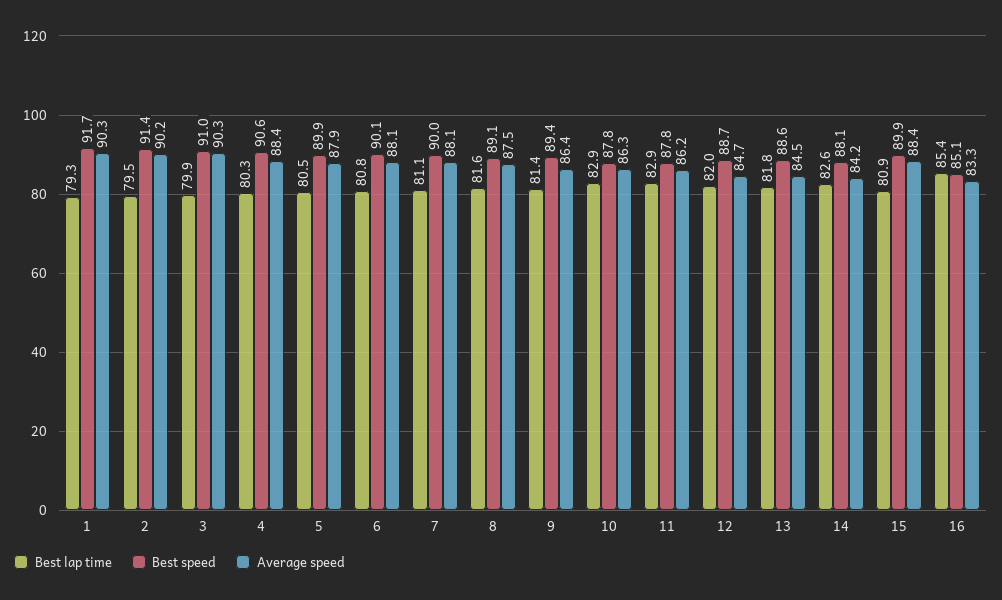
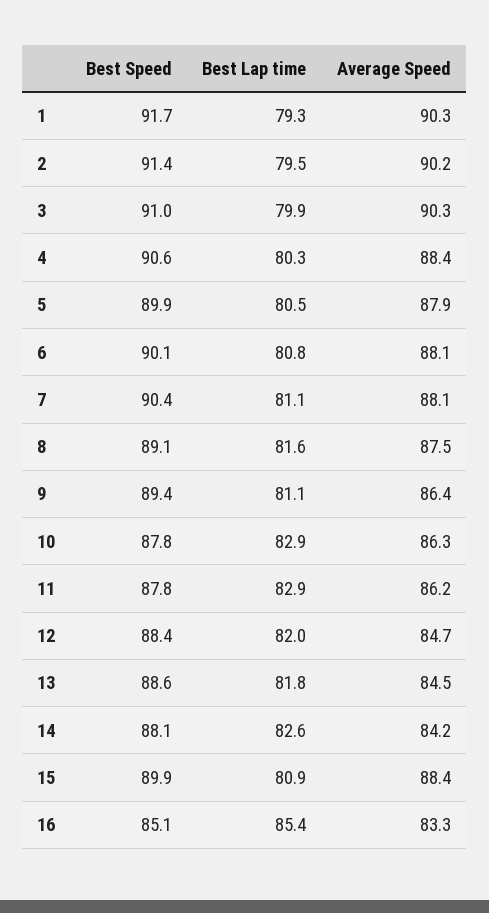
Best speed, 7: 90 -> 90.4
Best lap time, 9: 81.4 -> 81.1
Best speed, 12: 88.7 -> 88.4

